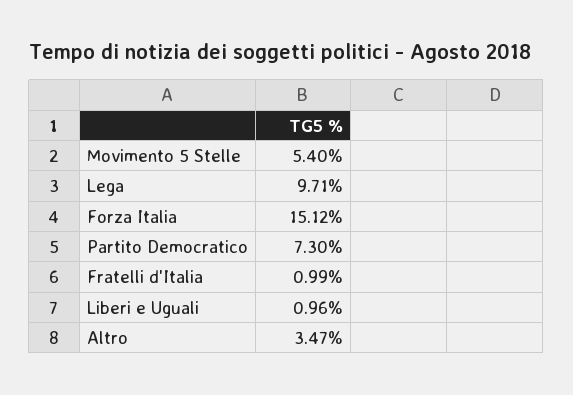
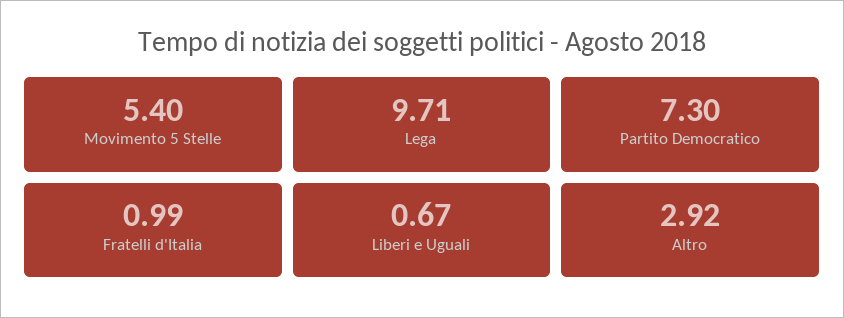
Forza Italia: 15.12 -> none
Liberi e Uguali: 0.96 -> 0.67
Altro: 3.47 -> 2.92

